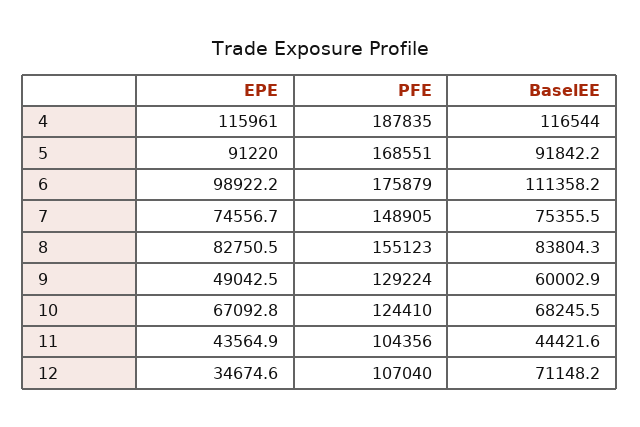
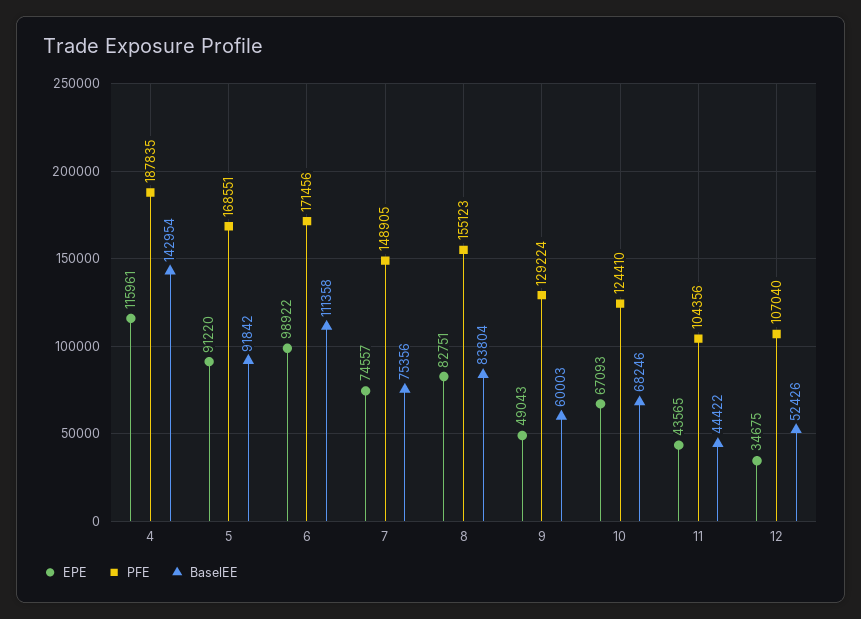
BaselEE, 4: 116544 -> 142954
PFE, 6: 175879 -> 171456
BaselEE, 12: 71148.2 -> 52426

